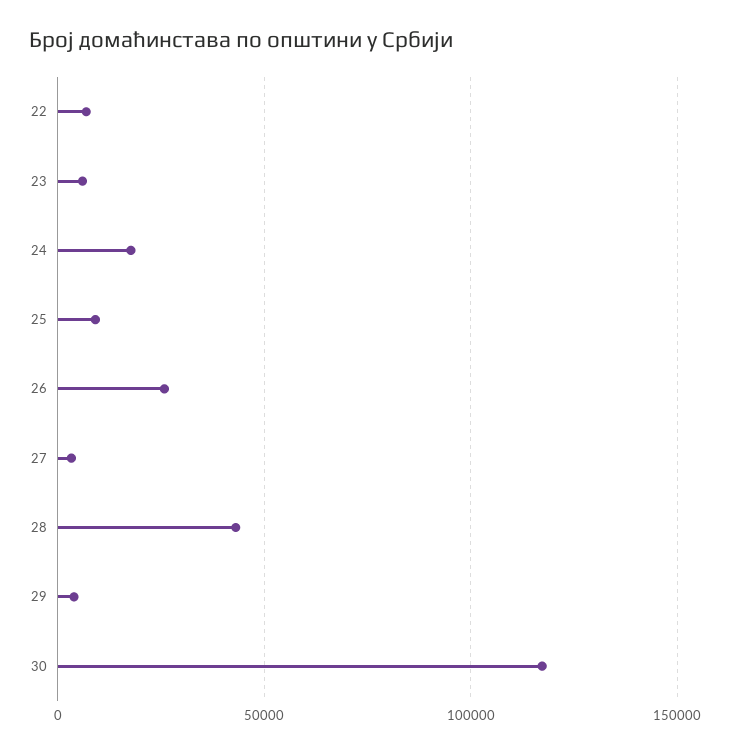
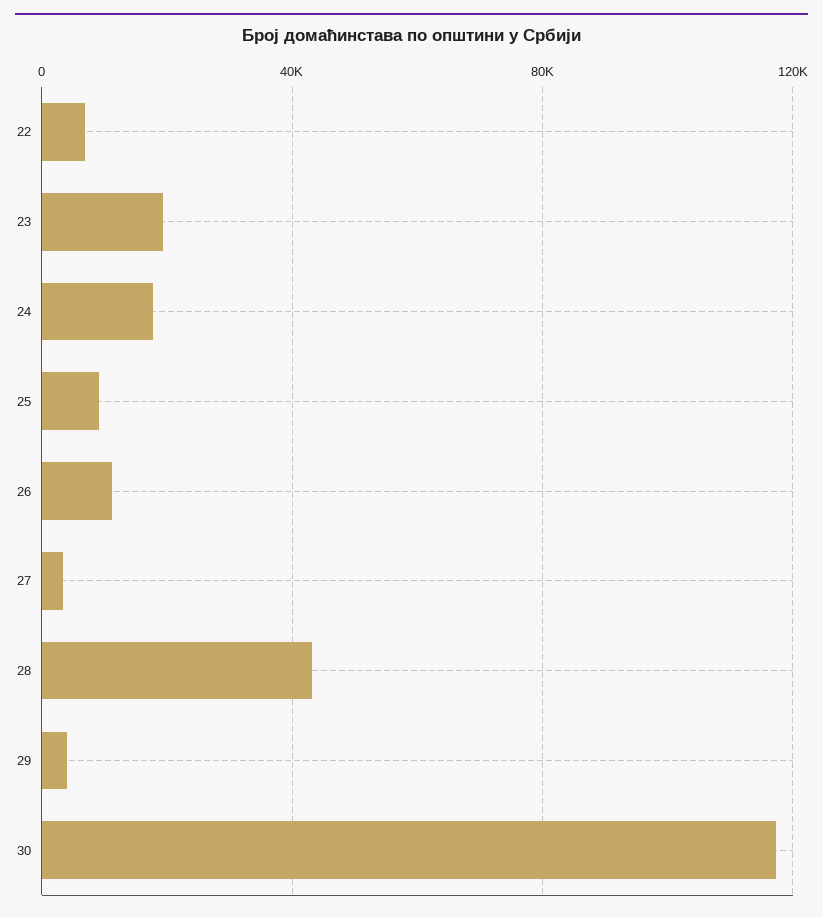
23: 5000 -> 20000
26: 25000 -> 10000

